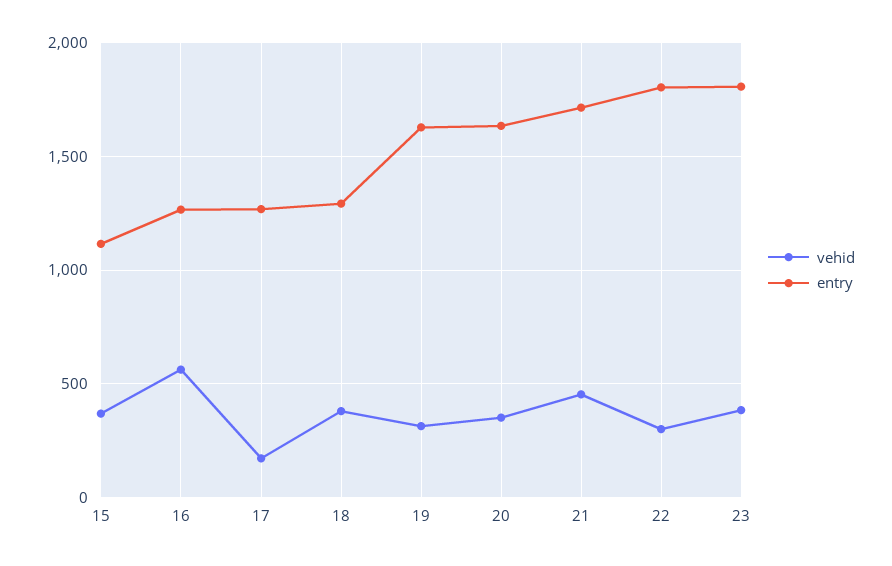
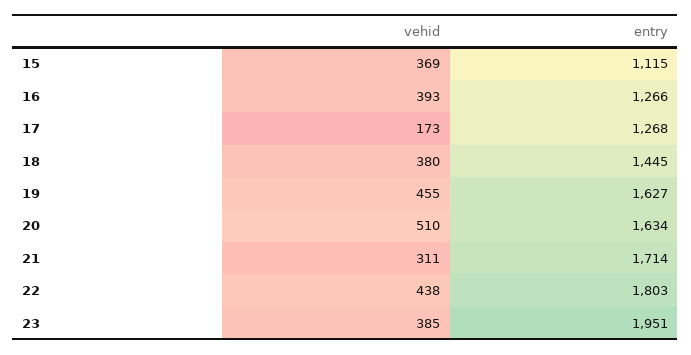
vehid, 16: 550 -> 393
entry, 18: 1300 -> 1445
vehid, 19: 300 -> 455
vehid, 20: 350 -> 510
vehid, 21: 450 -> 311
vehid, 22: 300 -> 438
entry, 23: 1800 -> 1951

